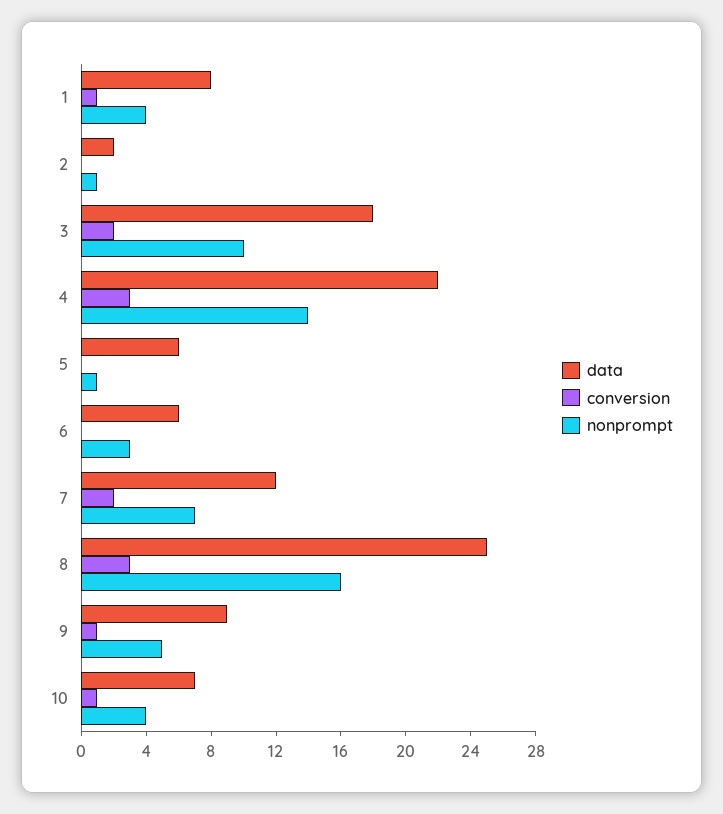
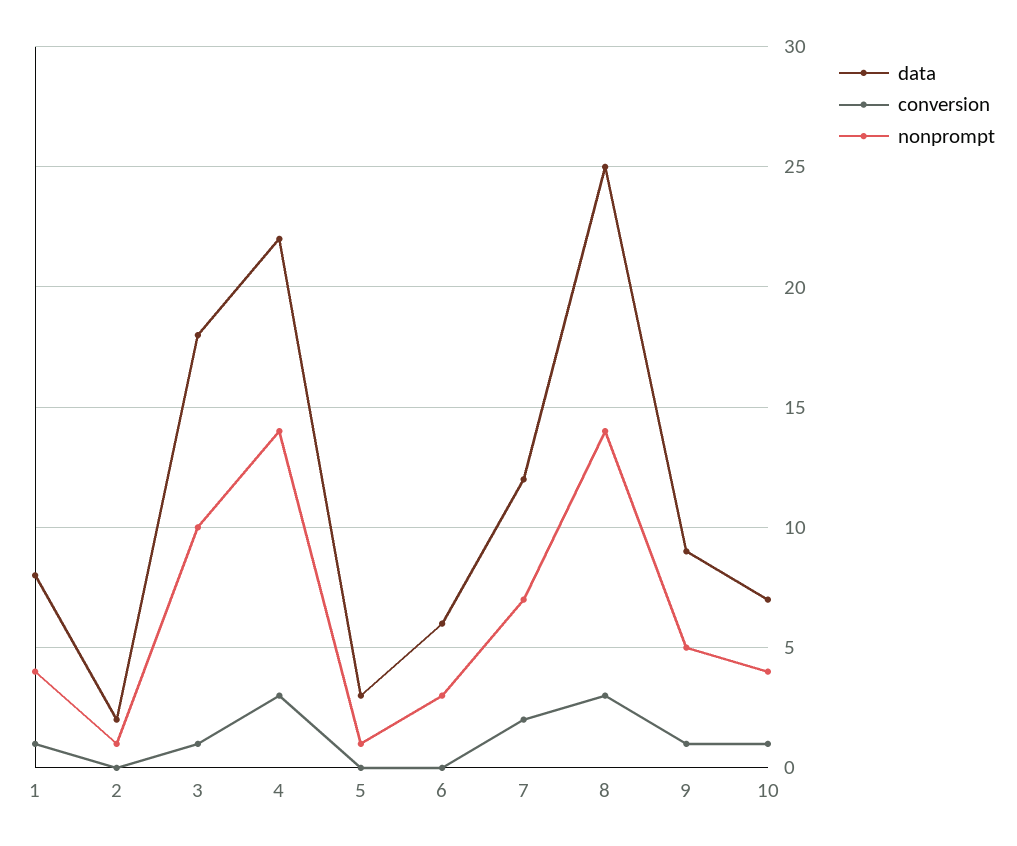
conversion, 3: 2 -> 1
data, 5: 6 -> 3
nonprompt, 8: 16 -> 14

